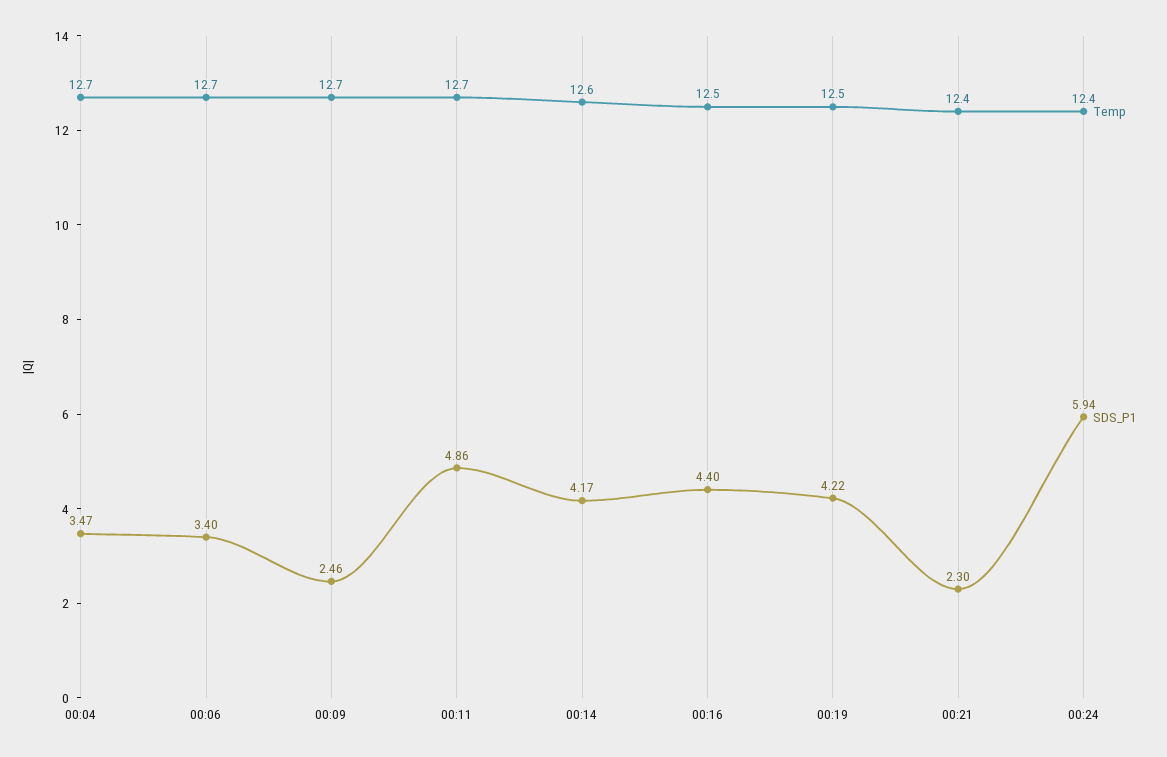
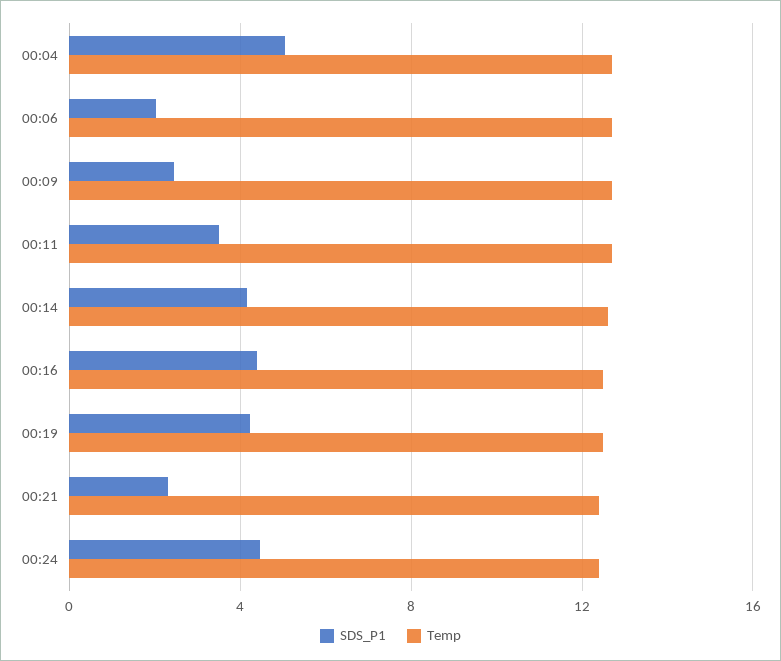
SDS_P1, 00:04: 3.47 -> 5
SDS_P1, 00:06: 3.4 -> 2
SDS_P1, 00:11: 4.86 -> 3.5
SDS_P1, 00:24: 5.94 -> 4.5

